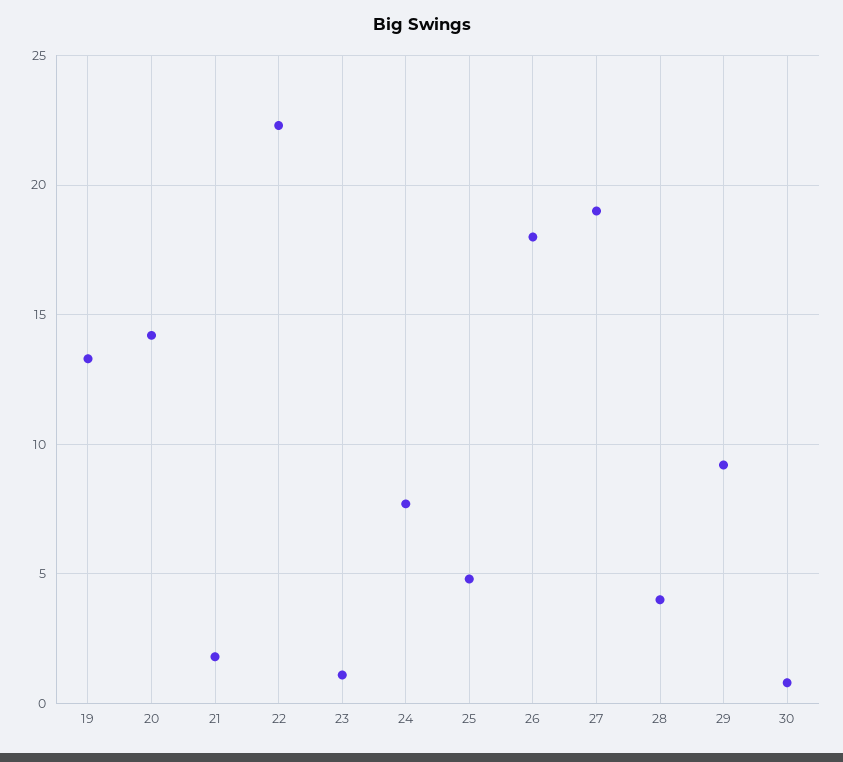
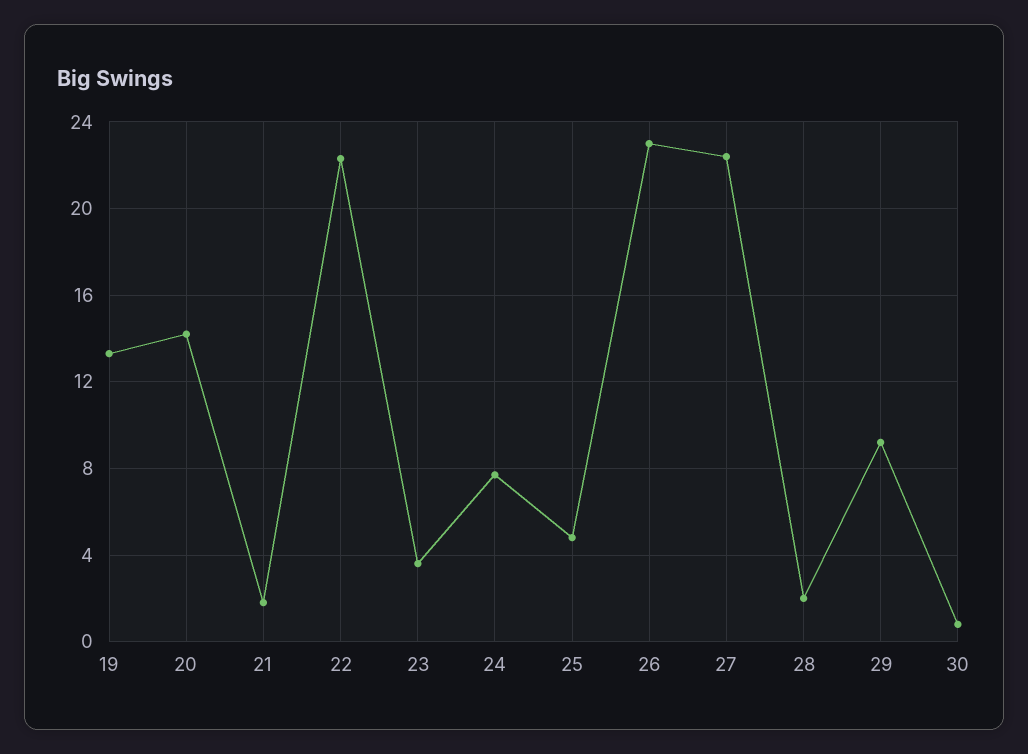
23: 1 -> 3.5
26: 18 -> 23
27: 19 -> 22.5
28: 4 -> 2

